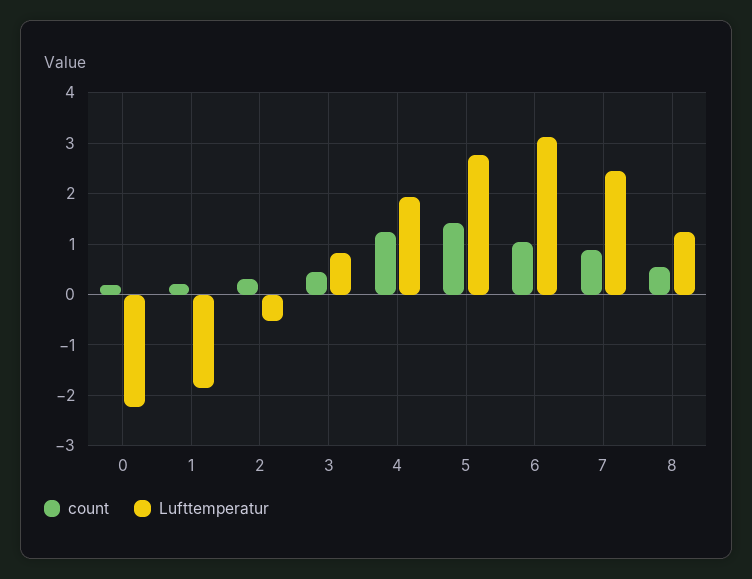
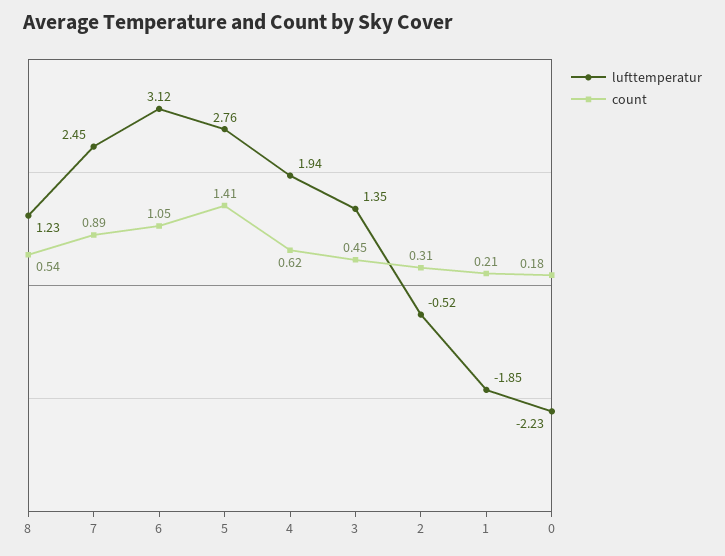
Lufttemperatur, 3: 0.8 -> 1.35
count, 4: 1.2 -> 0.62

